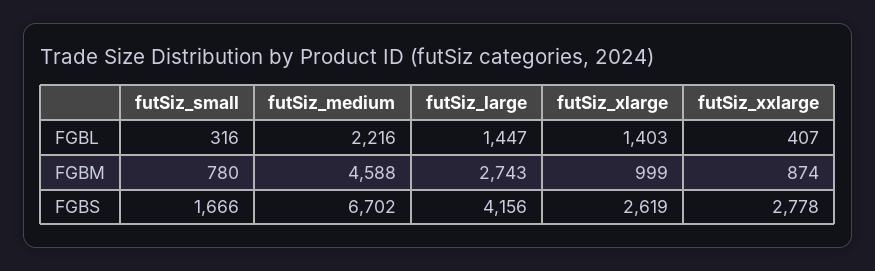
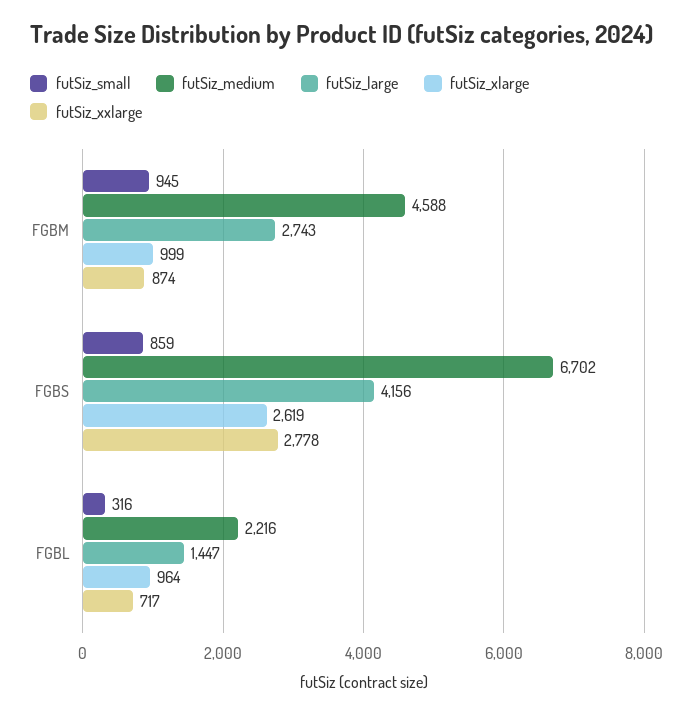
futSiz_xlarge, FGBL: 1403 -> 964
futSiz_xxlarge, FGBL: 407 -> 717
futSiz_small, FGBM: 780 -> 945
futSiz_small, FGBS: 1666 -> 859

